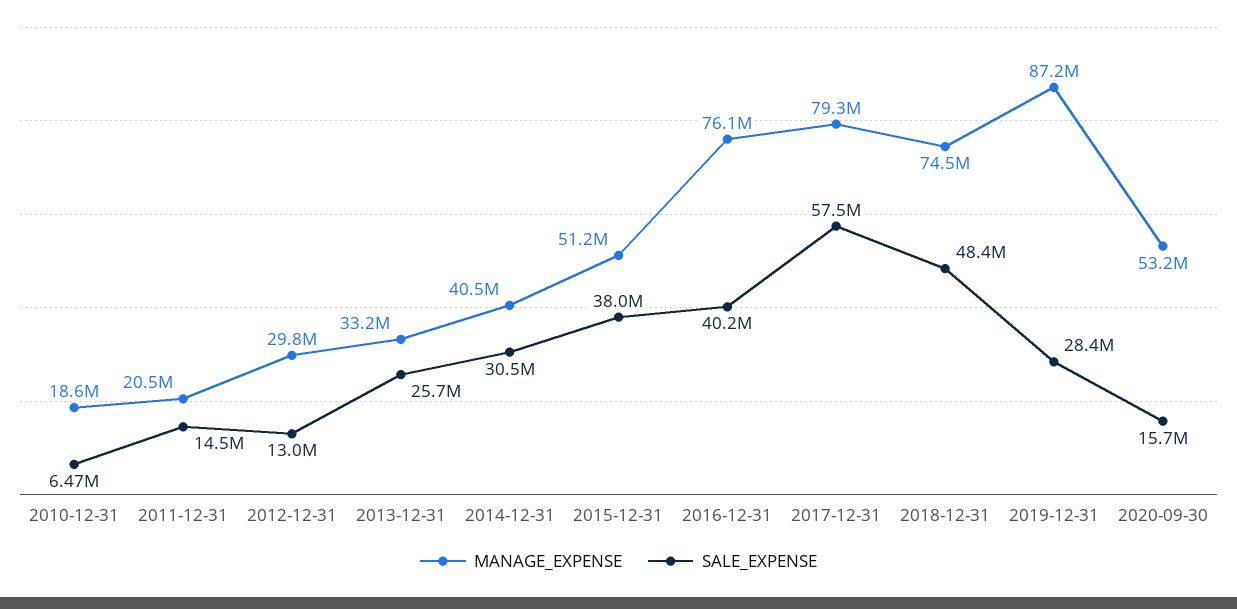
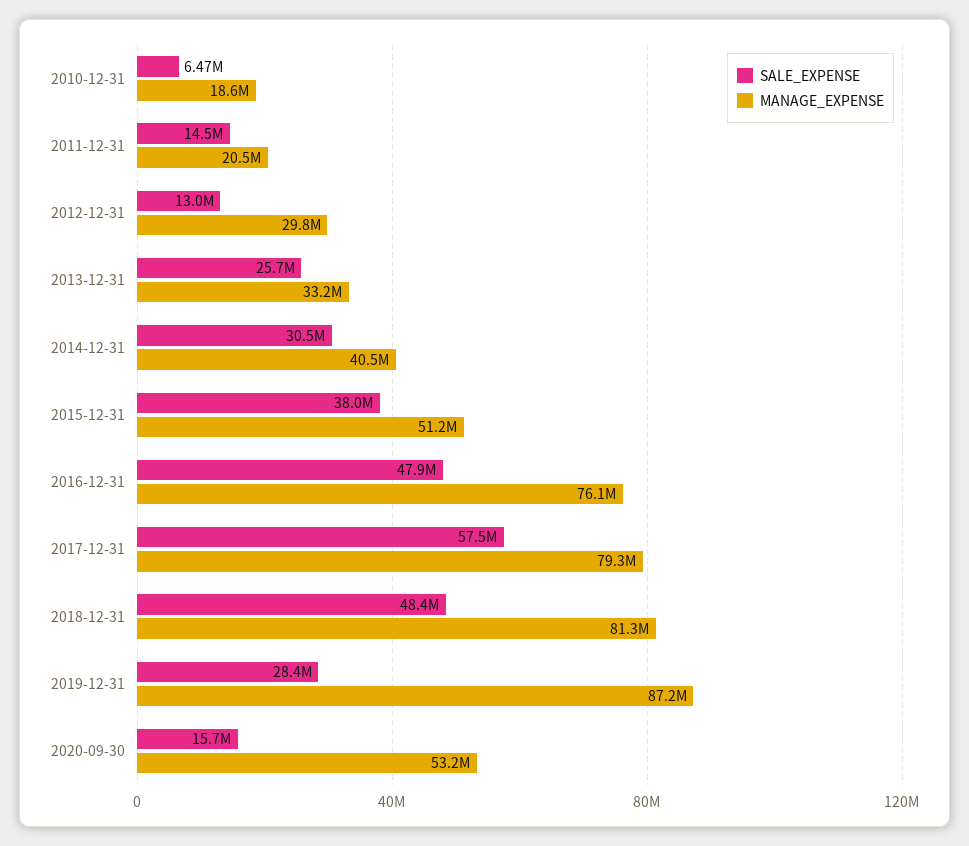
SALE_EXPENSE, 2016-12-31: 40200000 -> 47900000
MANAGE_EXPENSE, 2018-12-31: 74500000 -> 81300000

